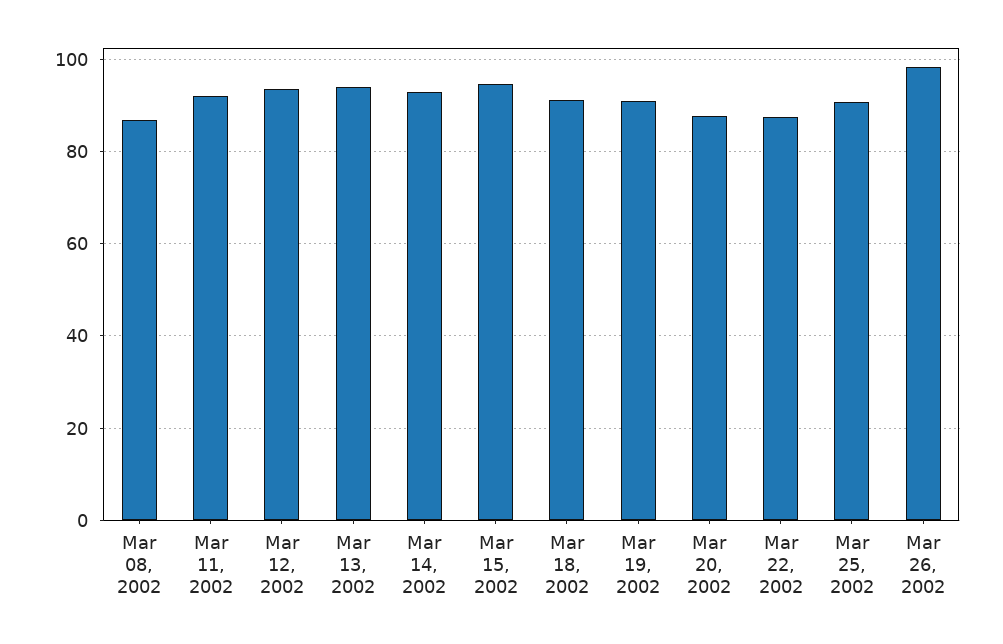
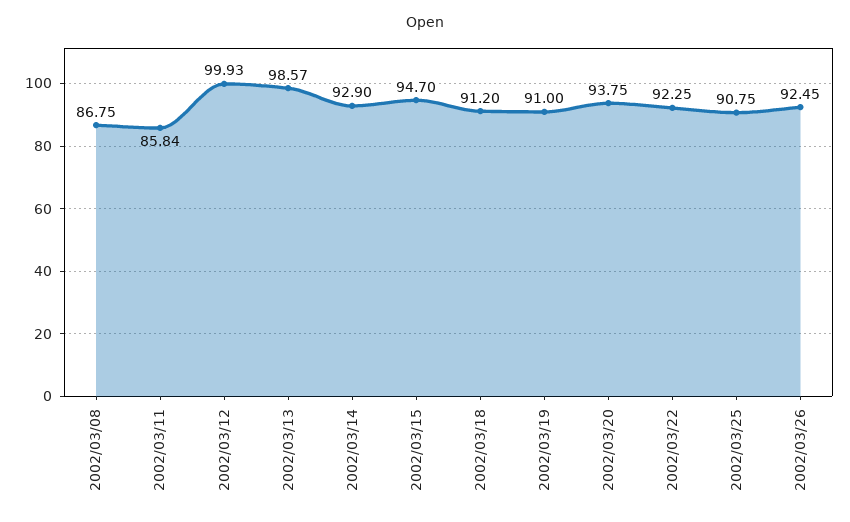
Mar 11, 2002: 92 -> 85.84
Mar 12, 2002: 94 -> 99.93
Mar 13, 2002: 94 -> 98.57
Mar 20, 2002: 88 -> 93.75
Mar 22, 2002: 88 -> 92.25
Mar 26, 2002: 98 -> 92.45

